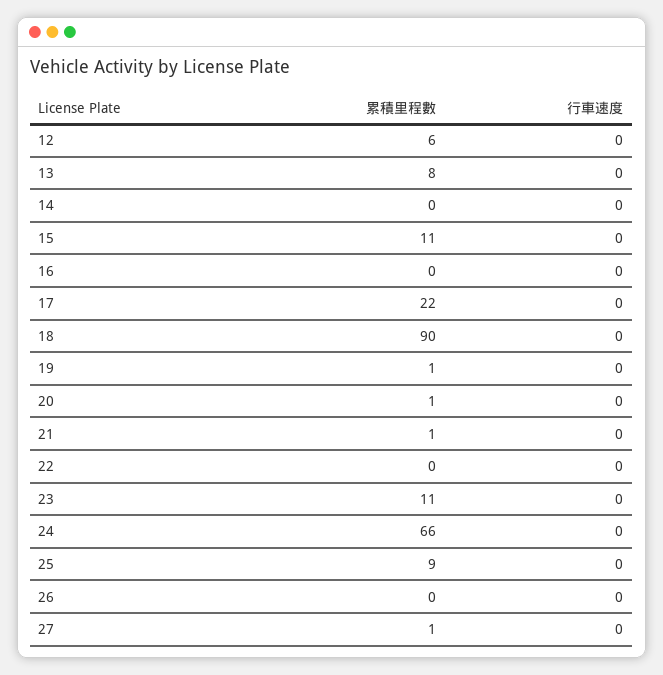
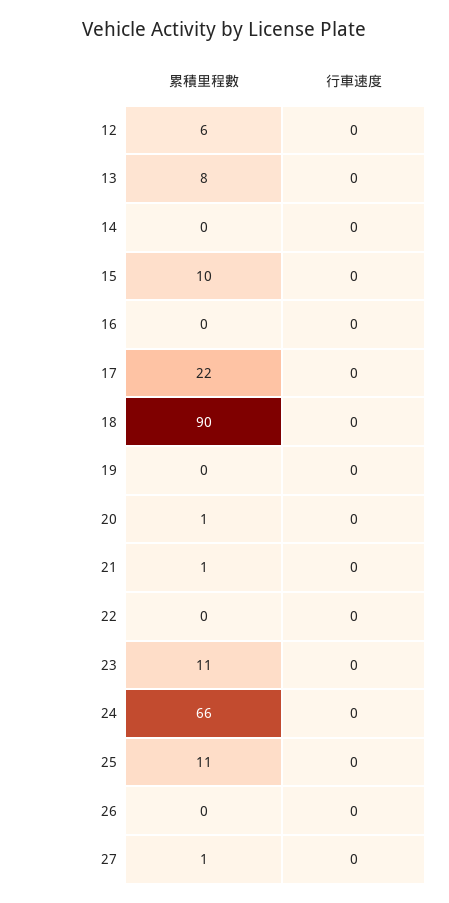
累積里程數, 15: 11 -> 10
累積里程數, 19: 1 -> 0
累積里程數, 25: 9 -> 11

